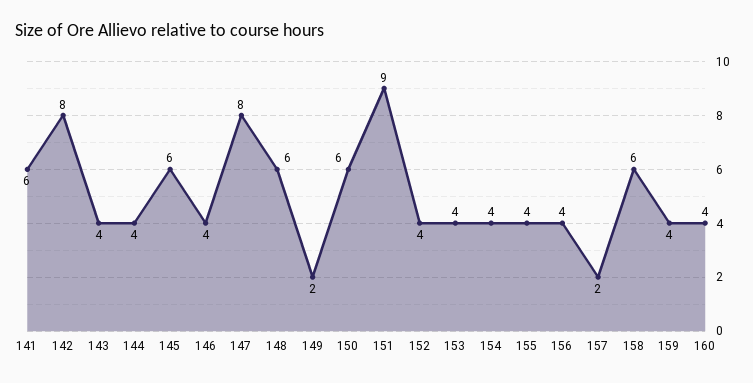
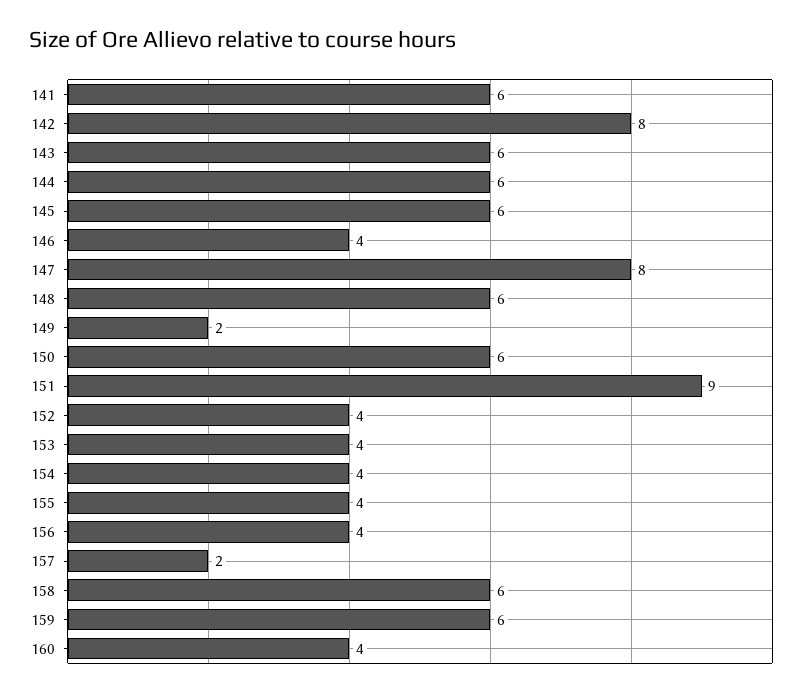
143: 4 -> 6
144: 4 -> 6
159: 4 -> 6

